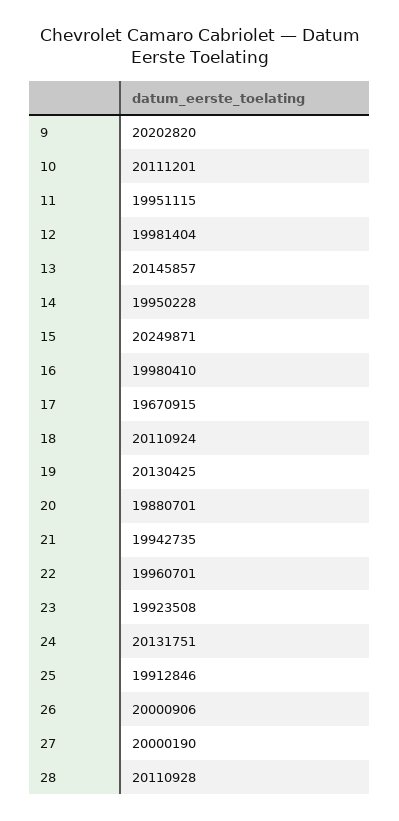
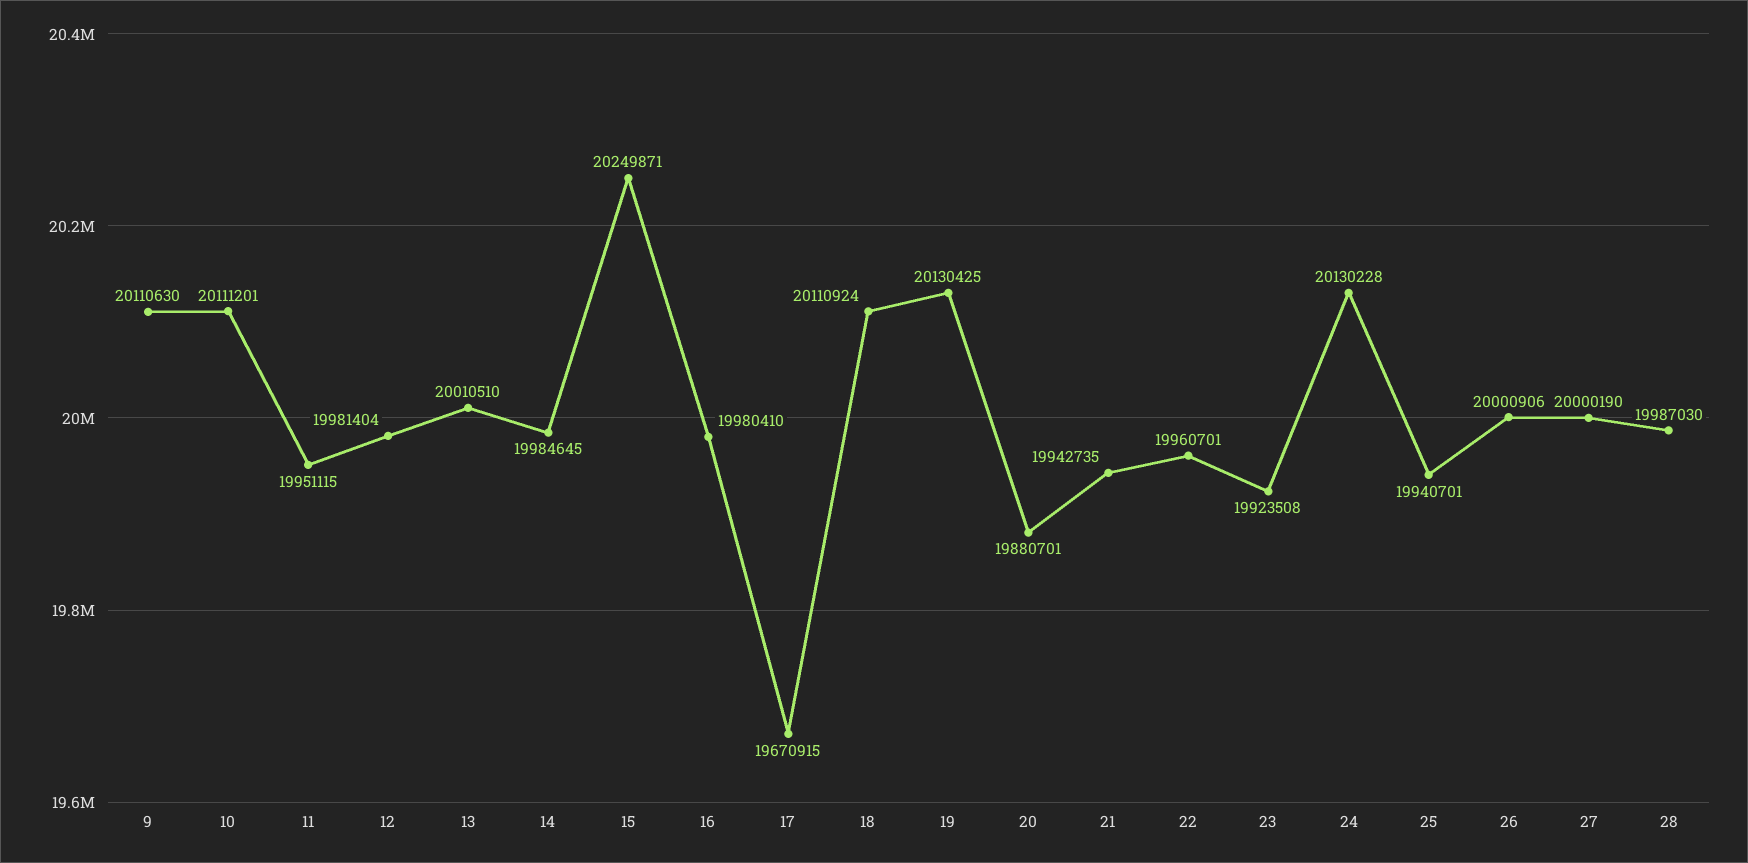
9: 20202820 -> 20110630
13: 20145857 -> 20010510
14: 19950228 -> 19984645
24: 20131751 -> 20130228
25: 19912846 -> 19940701
28: 20110928 -> 19987030

